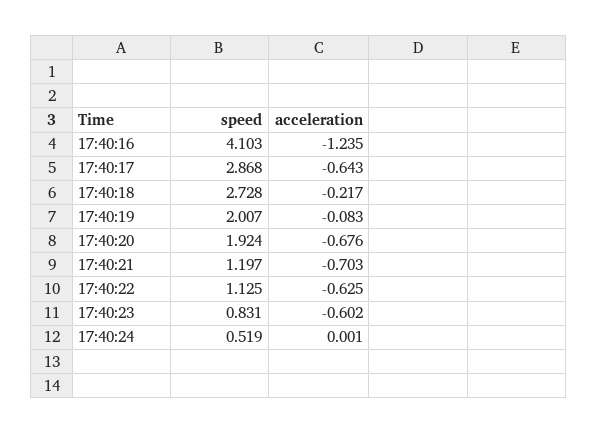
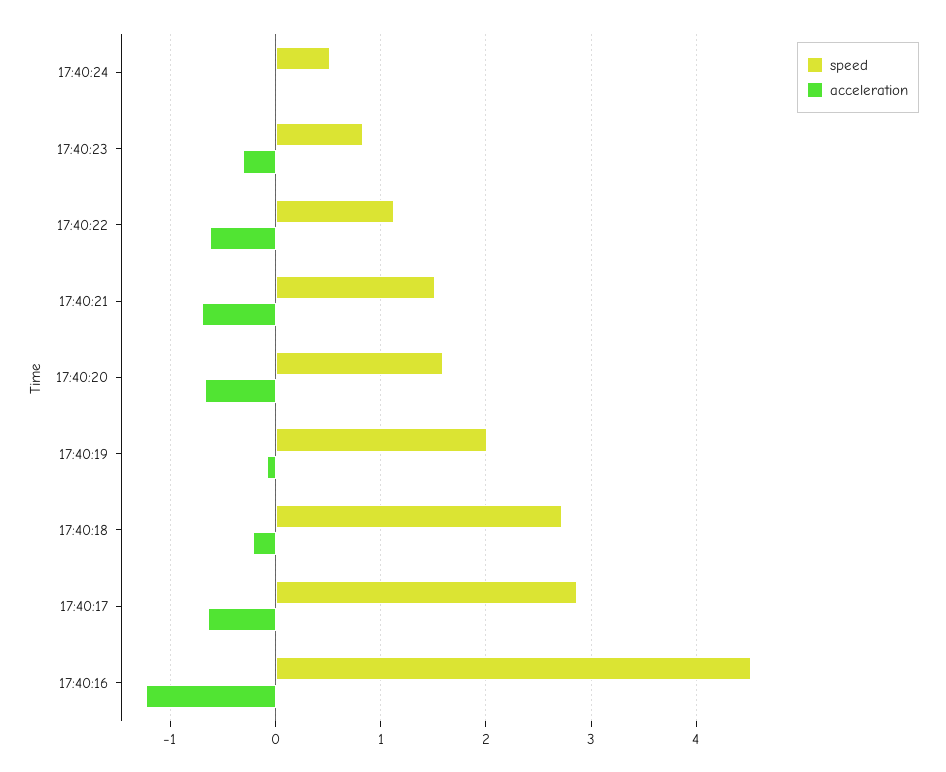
speed, 17:40:16: 4.103 -> 4.5
speed, 17:40:20: 1.924 -> 1.6
speed, 17:40:21: 1.197 -> 1.5
acceleration, 17:40:23: -0.602 -> -0.3

